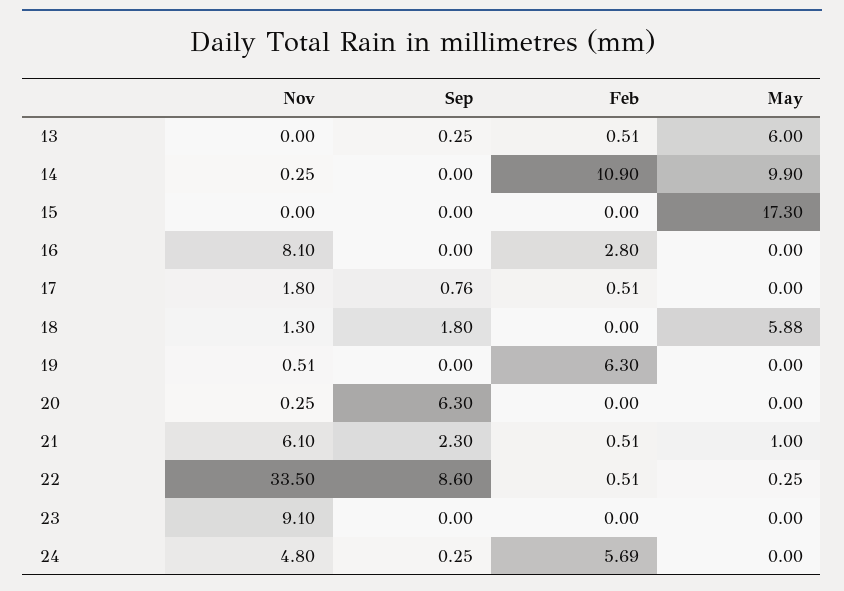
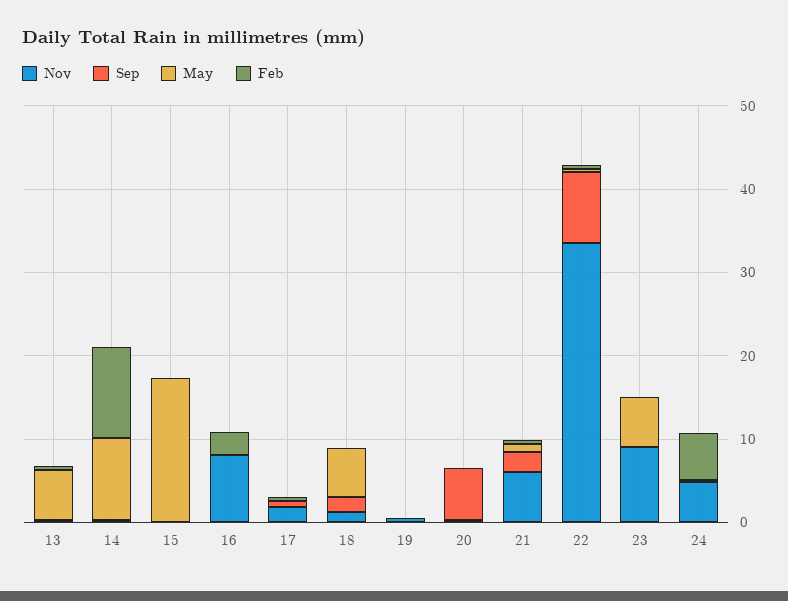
Feb, 19: 6.3 -> 0
May, 23: 0 -> 6

